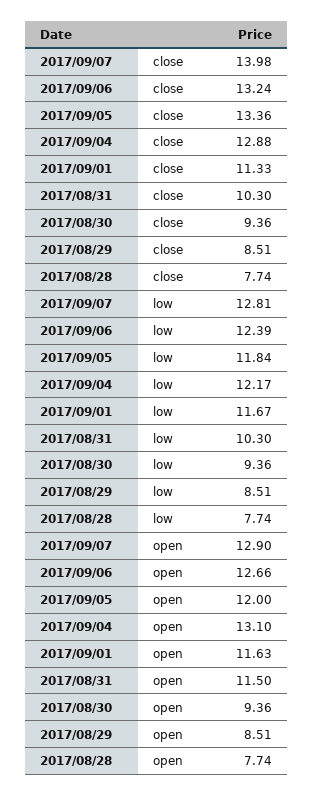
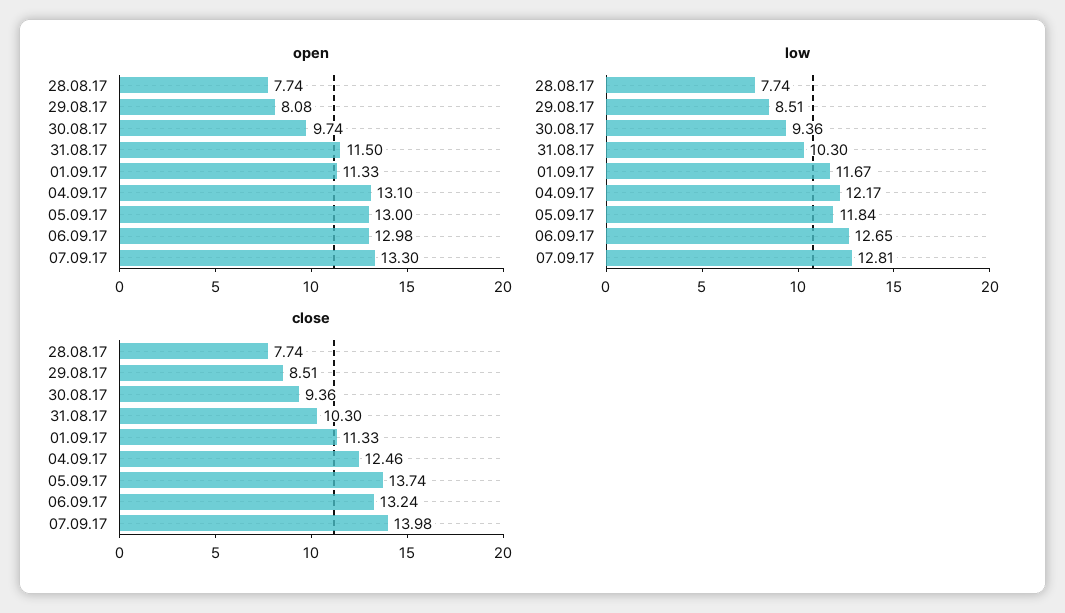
close, 2017/09/05: 13.36 -> 13.74
close, 2017/09/04: 12.88 -> 12.46
low, 2017/09/06: 12.39 -> 12.65
open, 2017/09/07: 12.9 -> 13.3
open, 2017/09/06: 12.66 -> 12.98
open, 2017/09/05: 12 -> 13
open, 2017/09/01: 11.63 -> 11.33
open, 2017/08/30: 9.36 -> 9.74
open, 2017/08/29: 8.51 -> 8.08

